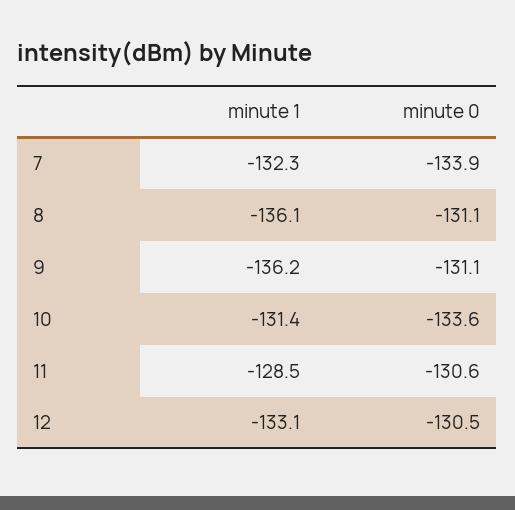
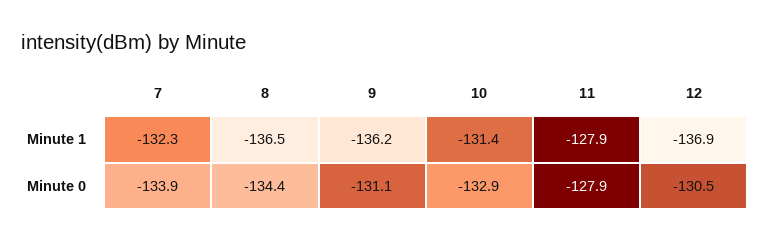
minute 1, 8: -136.1 -> -136.5
minute 0, 8: -131.1 -> -134.4
minute 0, 10: -133.6 -> -132.9
minute 1, 11: -128.5 -> -127.9
minute 0, 11: -130.6 -> -127.9
minute 1, 12: -133.1 -> -136.9

